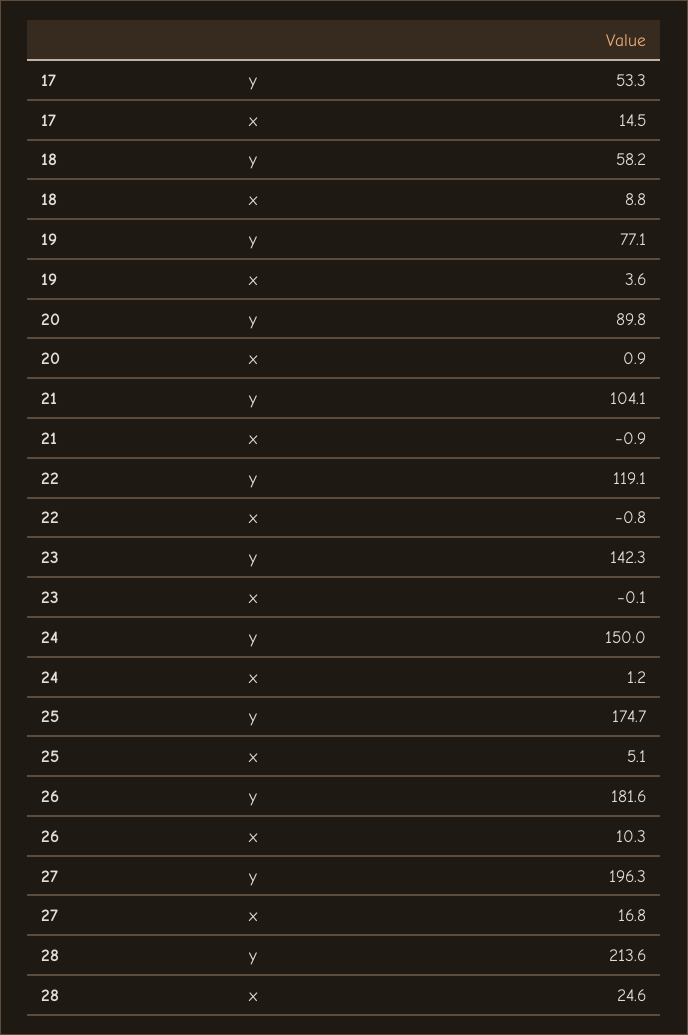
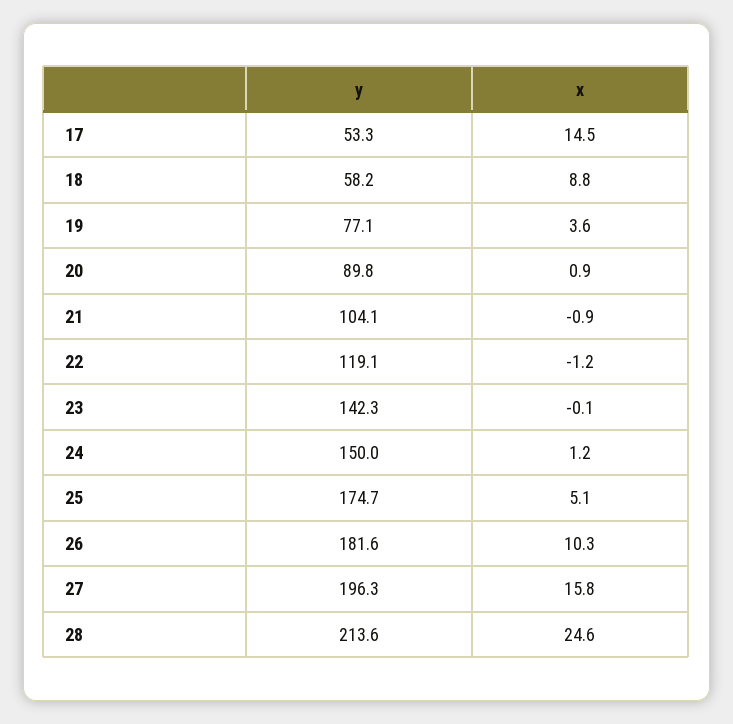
22, x: -0.8 -> -1.2
27, x: 16.8 -> 15.8

